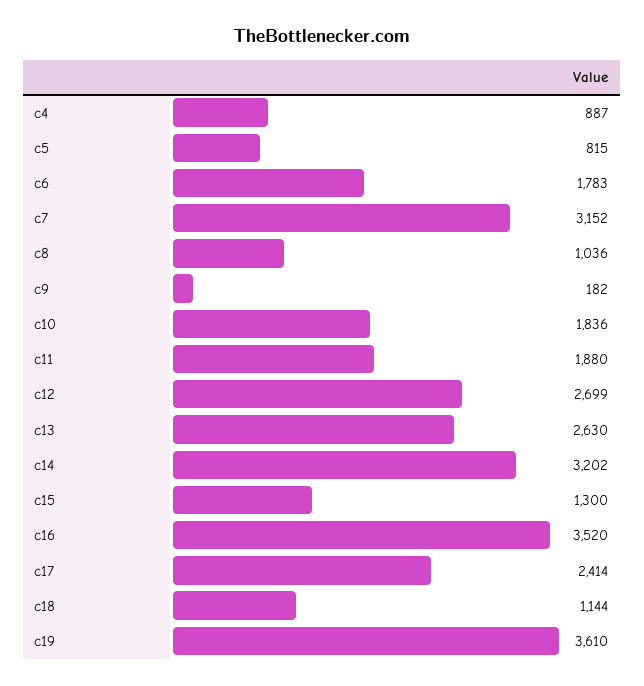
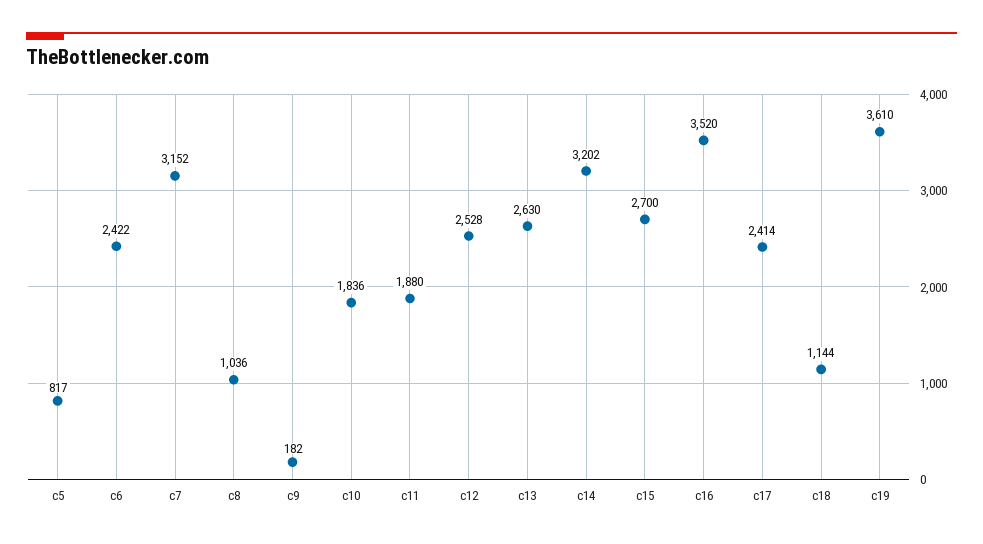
c4: 887 -> none
c5: 815 -> 817
c6: 1783 -> 2422
c12: 2699 -> 2528
c15: 1300 -> 2700

